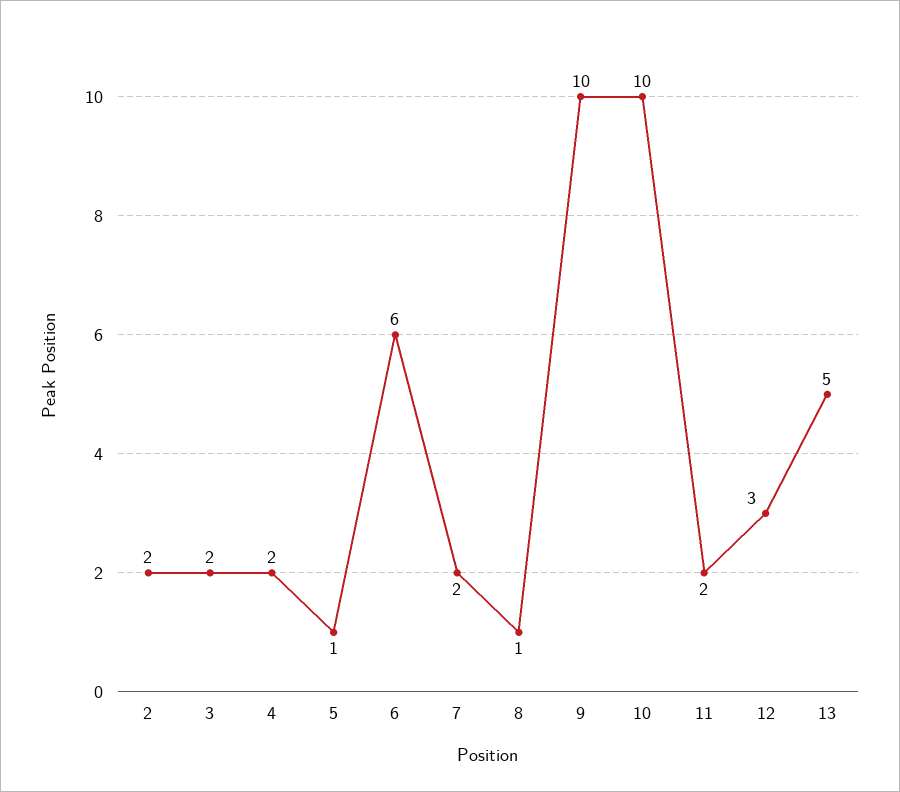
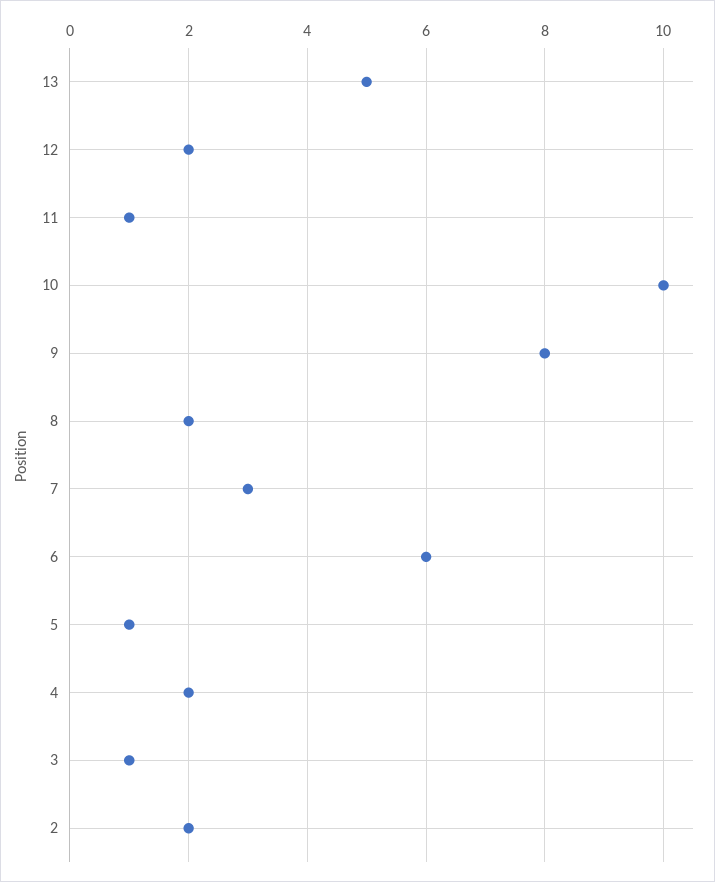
3: 2 -> 1
7: 2 -> 3
8: 1 -> 2
9: 10 -> 8
11: 2 -> 1
12: 3 -> 2

